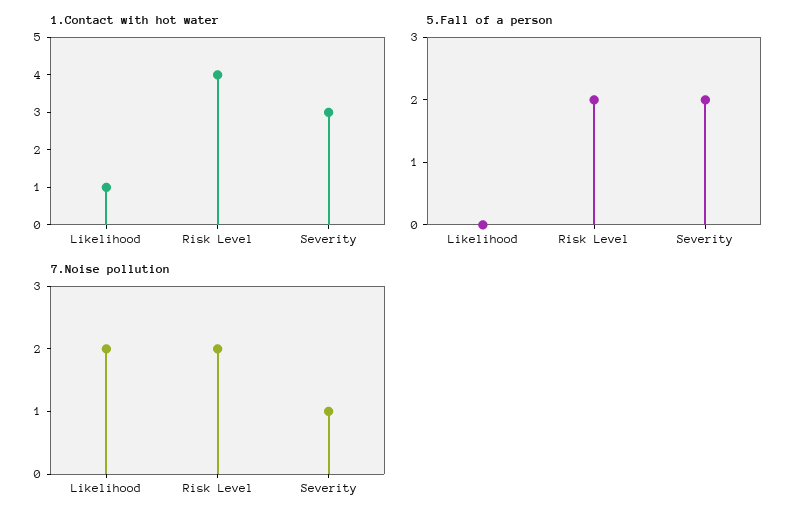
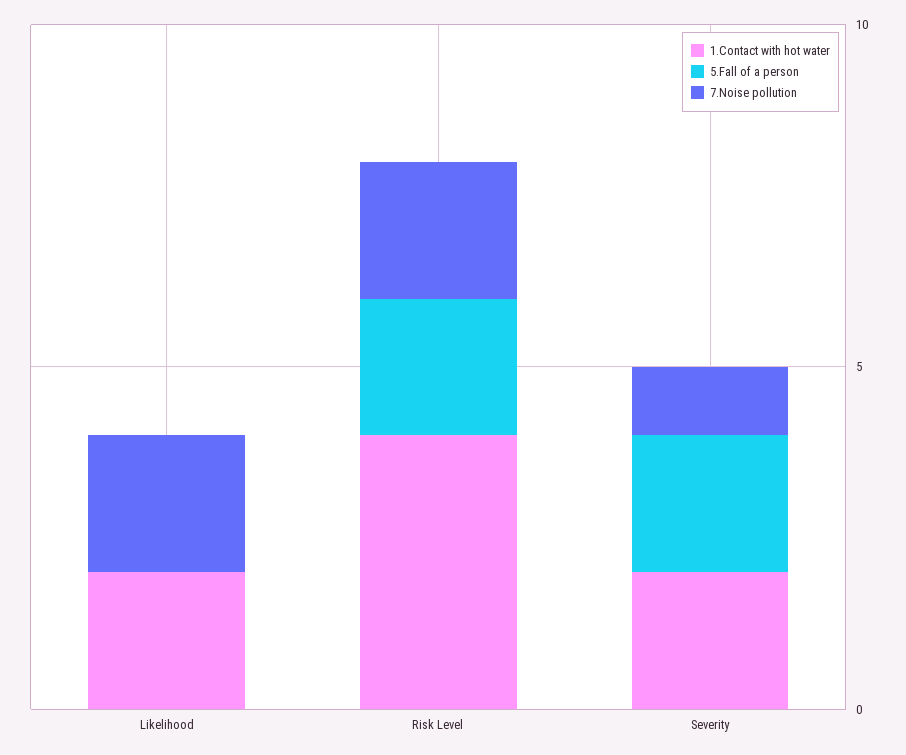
1.Contact with hot water, Likelihood: 1 -> 2
1.Contact with hot water, Severity: 3 -> 2

